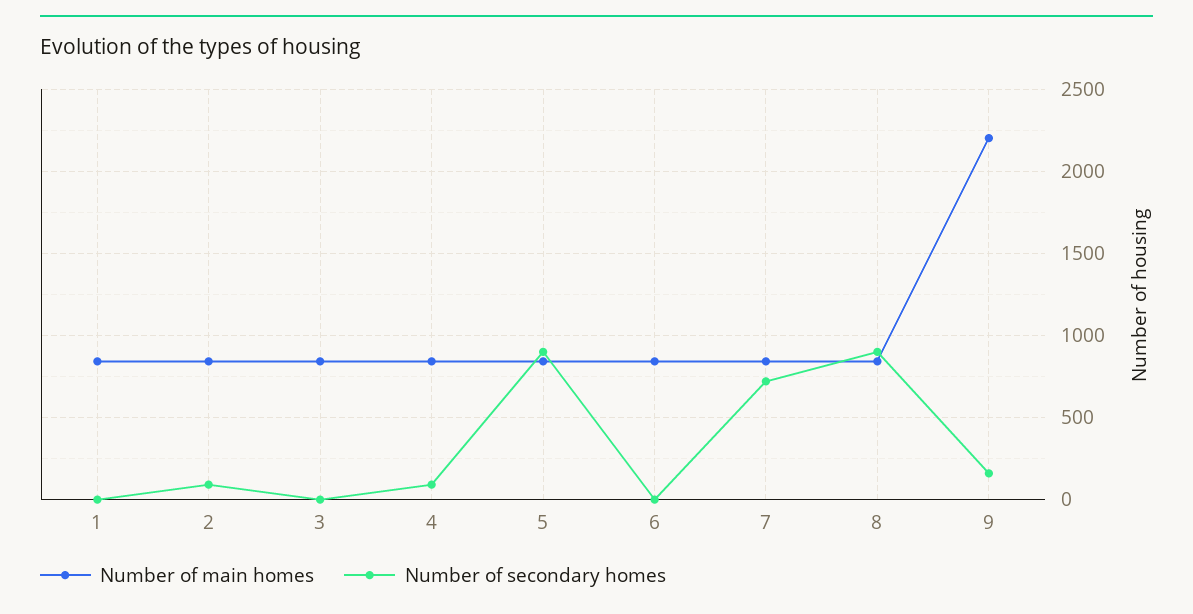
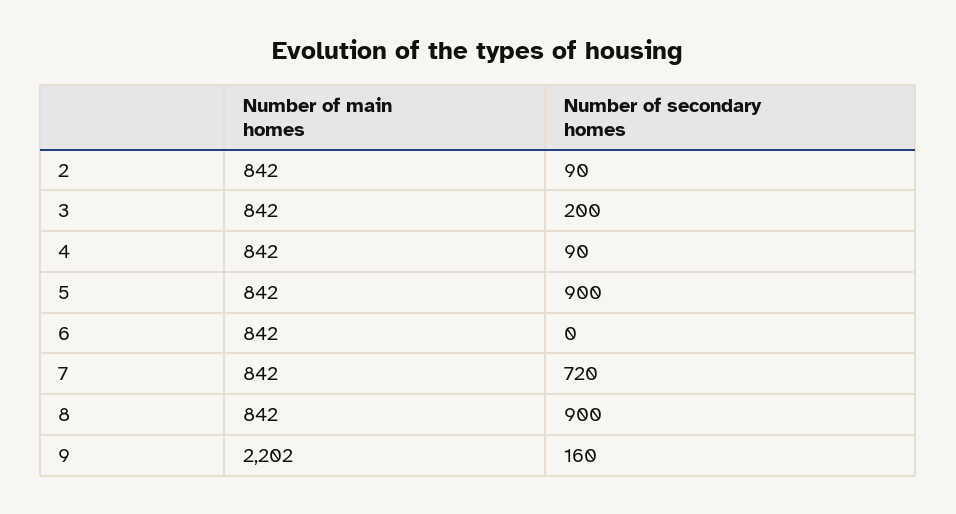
Number of main homes, 1: 850 -> none
Number of secondary homes, 1: 0 -> none
Number of secondary homes, 3: 0 -> 200

